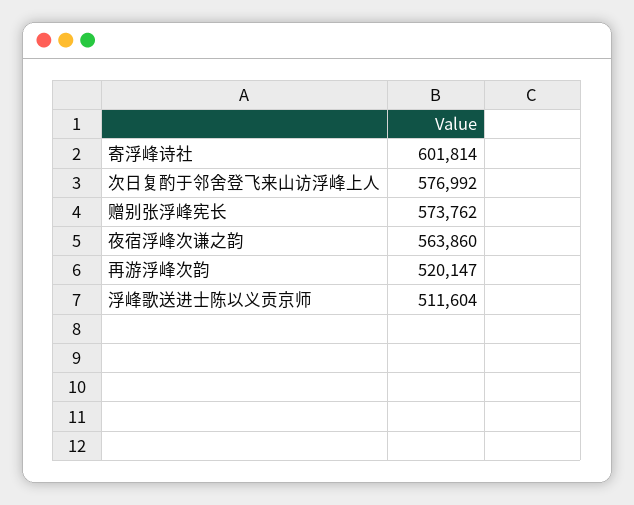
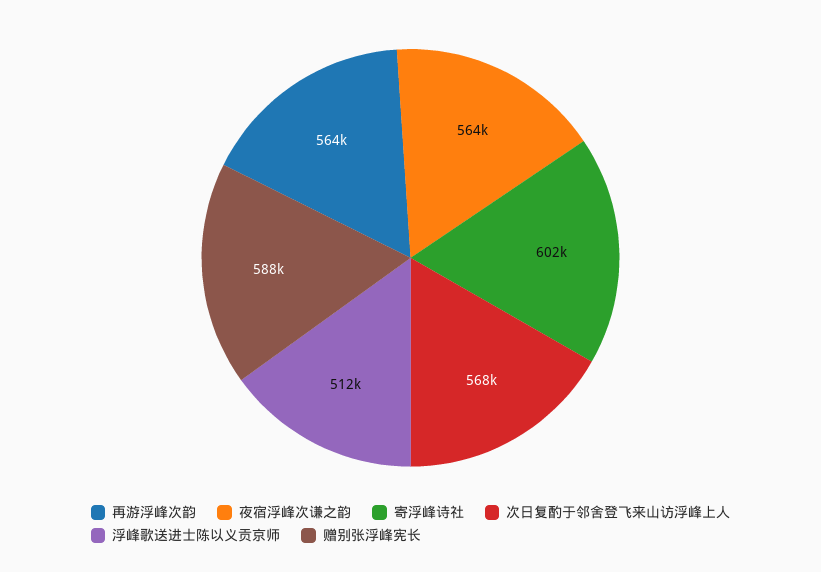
次日复酌于邻舍登飞来山访浮峰上人: 576992 -> 568000
赠别张浮峰宪长: 573762 -> 588000
再游浮峰次韵: 520147 -> 564000

